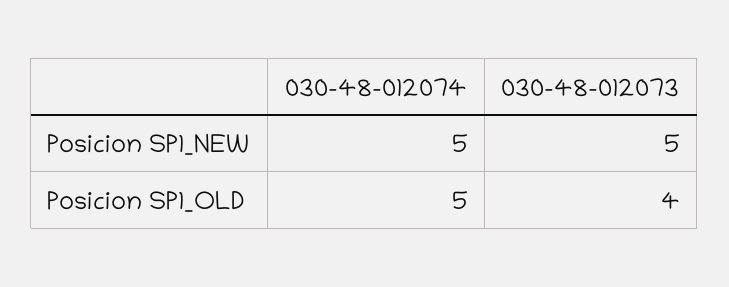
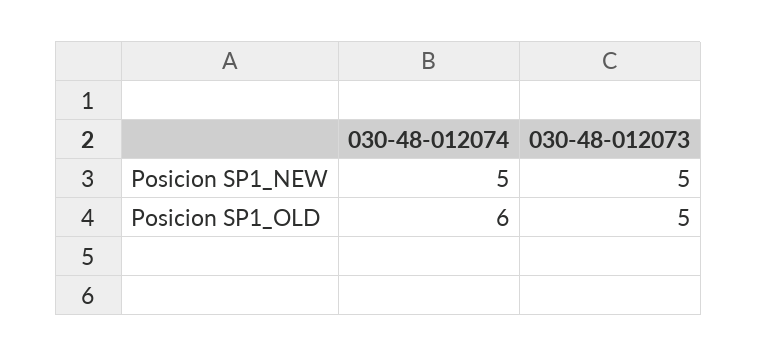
030-48-012074, Posicion SP1_OLD: 5 -> 6
030-48-012073, Posicion SP1_OLD: 4 -> 5

